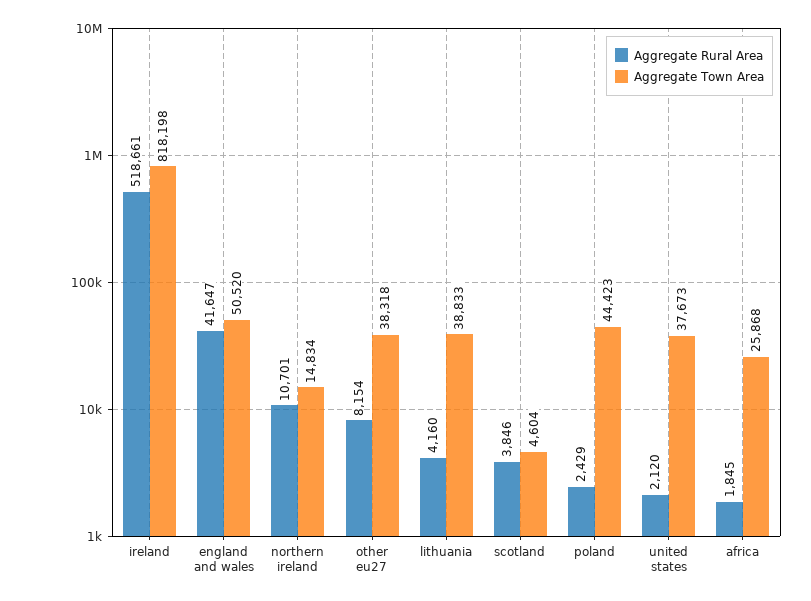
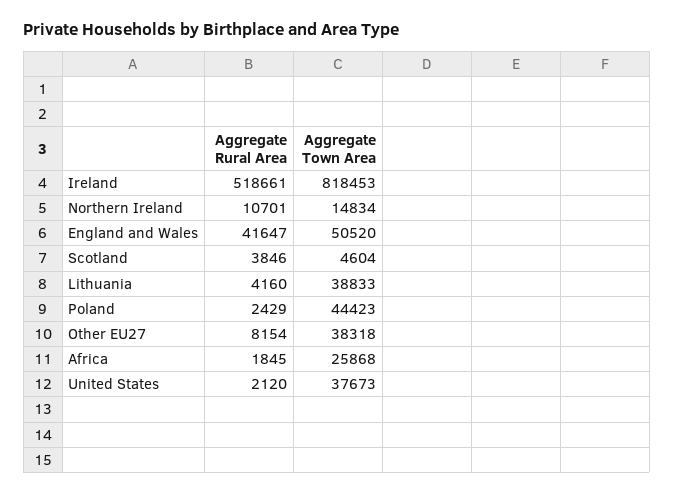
Aggregate Town Area, ireland: 818198 -> 818453

